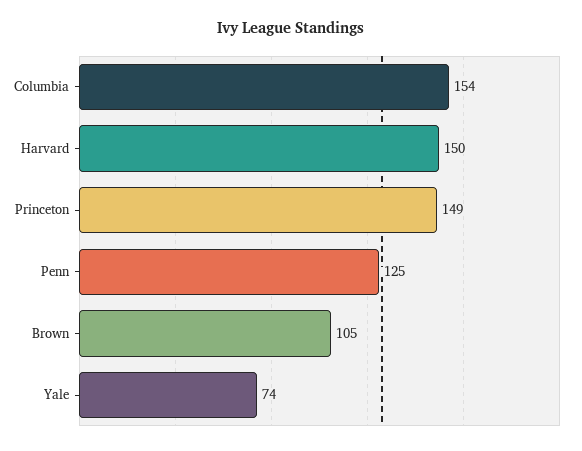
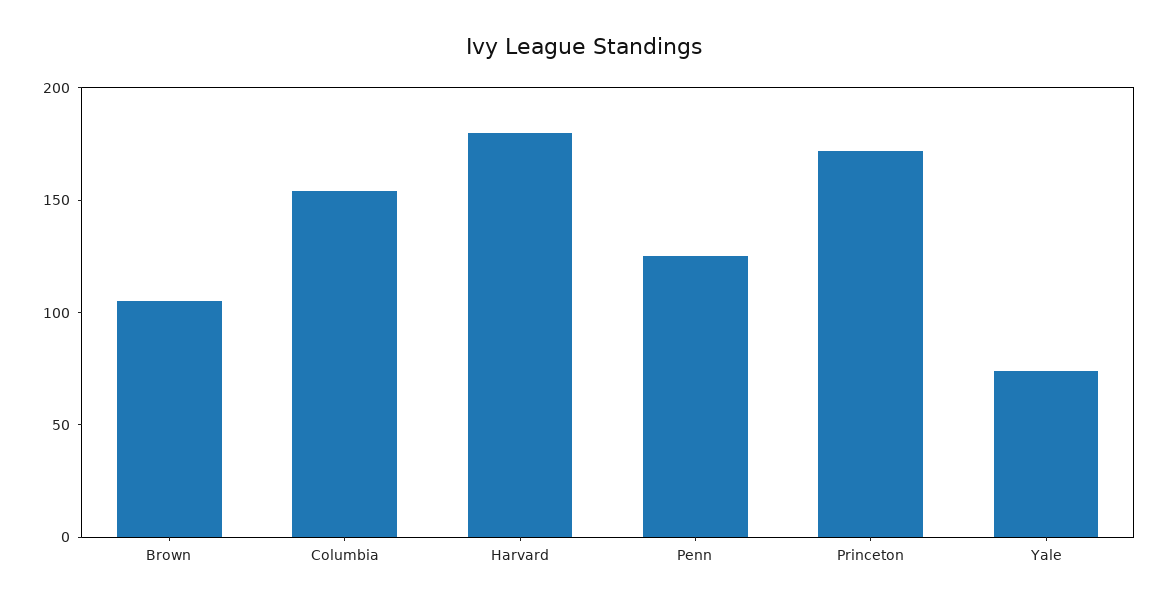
Harvard: 150 -> 180
Princeton: 149 -> 170

